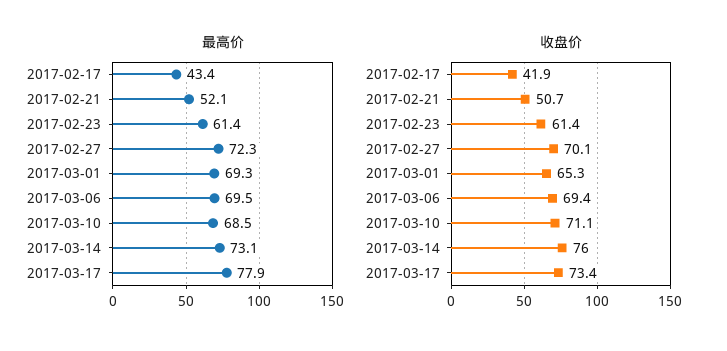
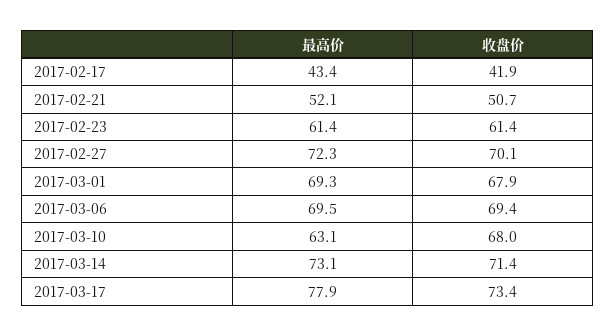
最高价, 2017-03-10: 68.5 -> 63.1
收盘价, 2017-03-01: 65.3 -> 67.9
收盘价, 2017-03-10: 71.1 -> 68
收盘价, 2017-03-14: 76 -> 71.4

